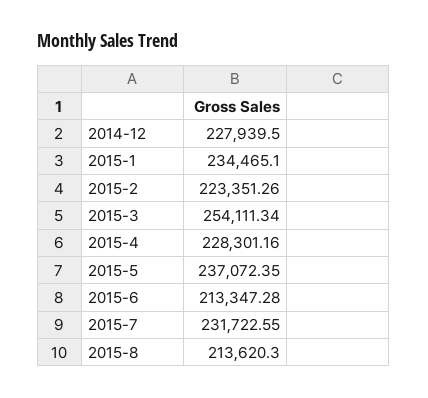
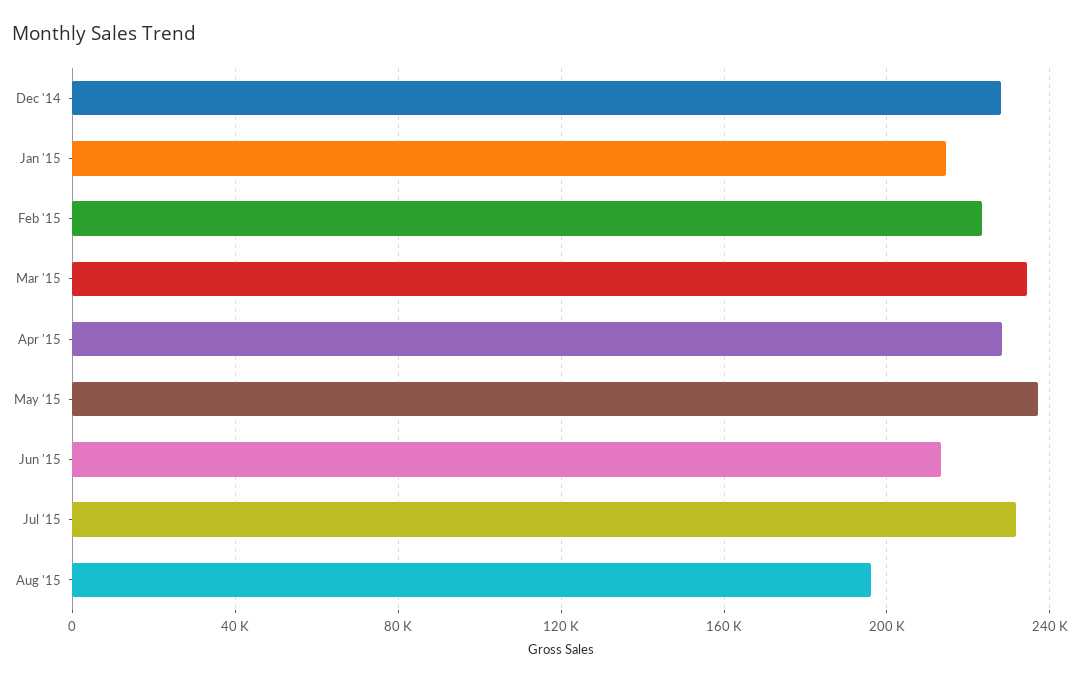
2015-1: 234465.1 -> 215000
2015-3: 254111.34 -> 235000
2015-8: 213620.3 -> 195000

